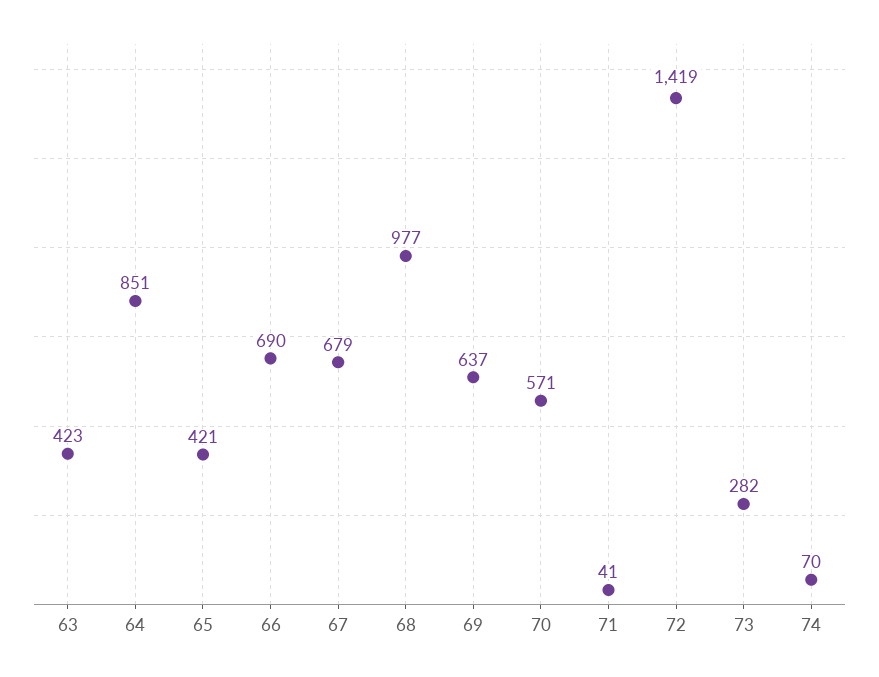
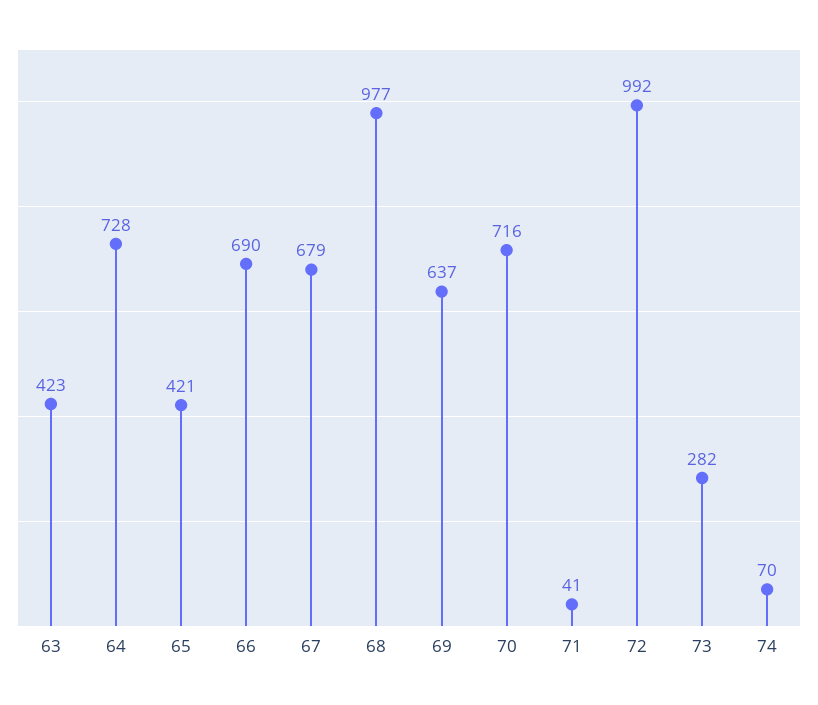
64: 851 -> 728
70: 571 -> 716
72: 1419 -> 992

